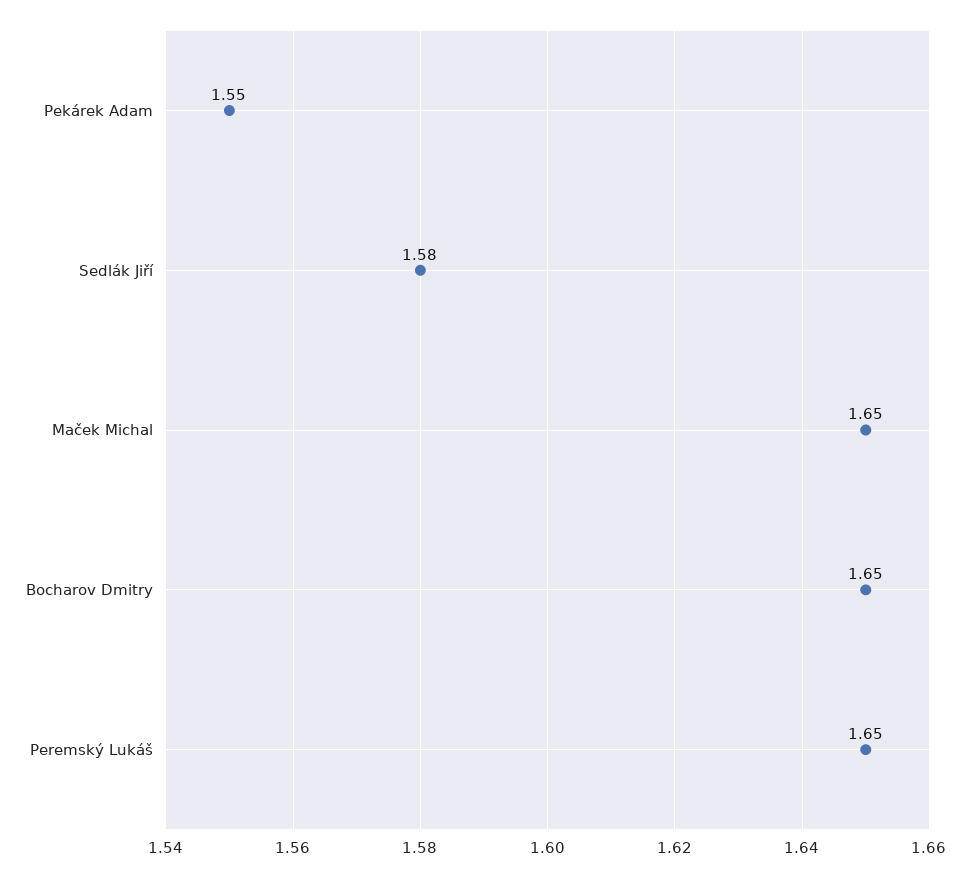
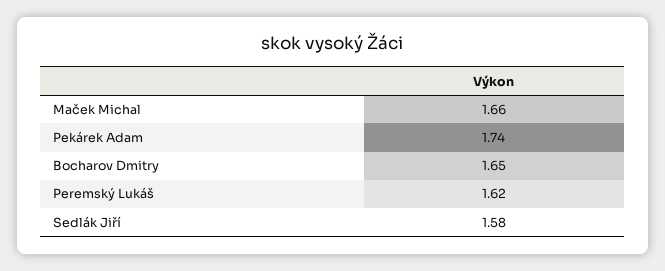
Pekárek Adam: 1.55 -> 1.74
Maček Michal: 1.65 -> 1.66
Peremský Lukáš: 1.65 -> 1.62

